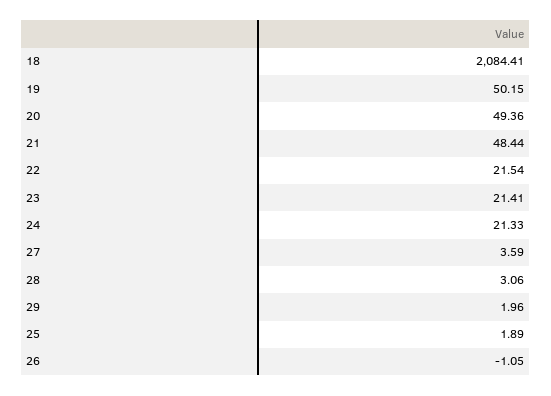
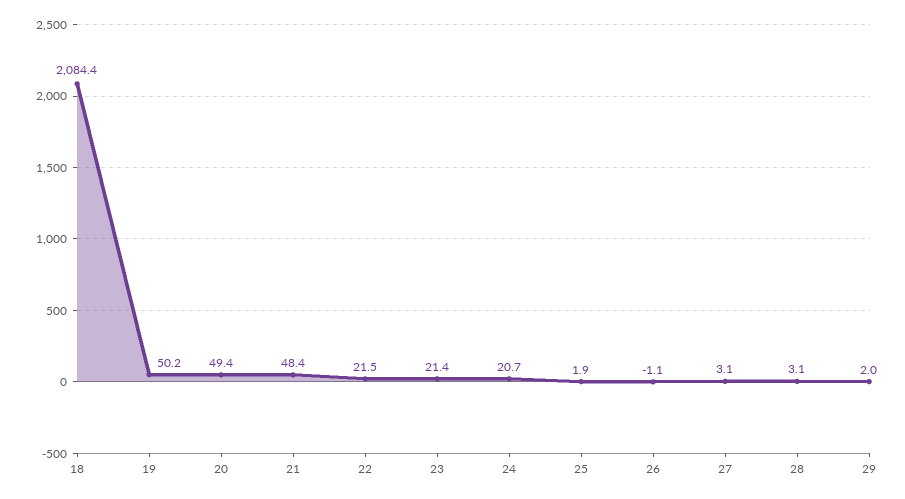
24: 21.33 -> 20.7
27: 3.59 -> 3.1

